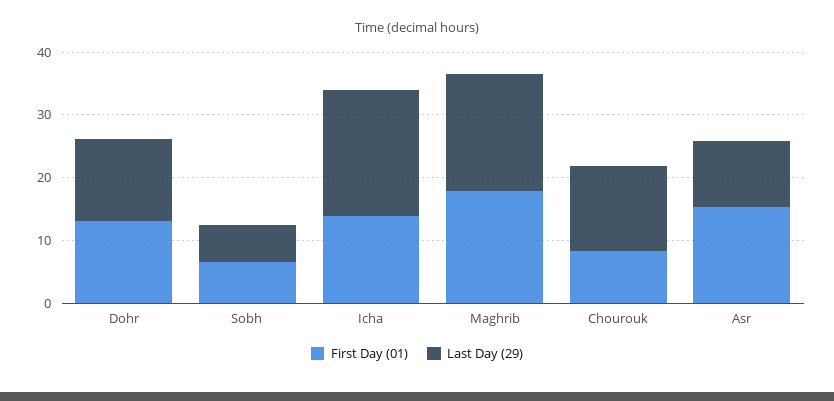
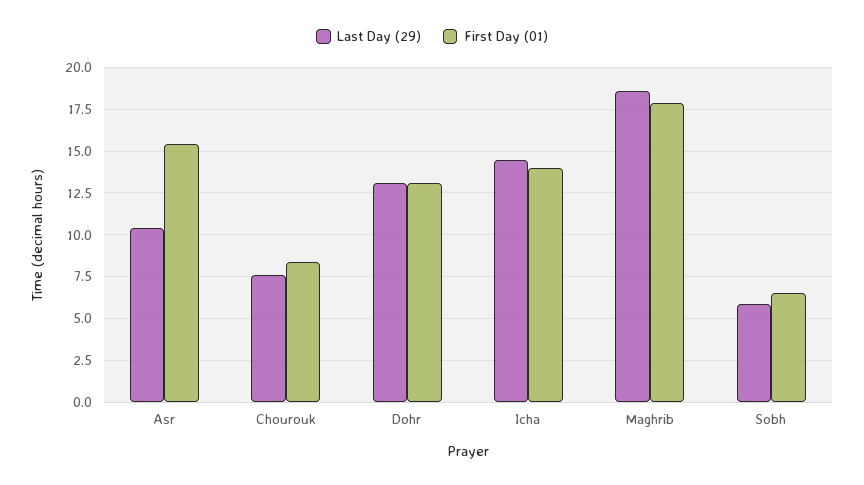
Last Day (29), Icha: 20 -> 14.5
Last Day (29), Chourouk: 14 -> 7.5

